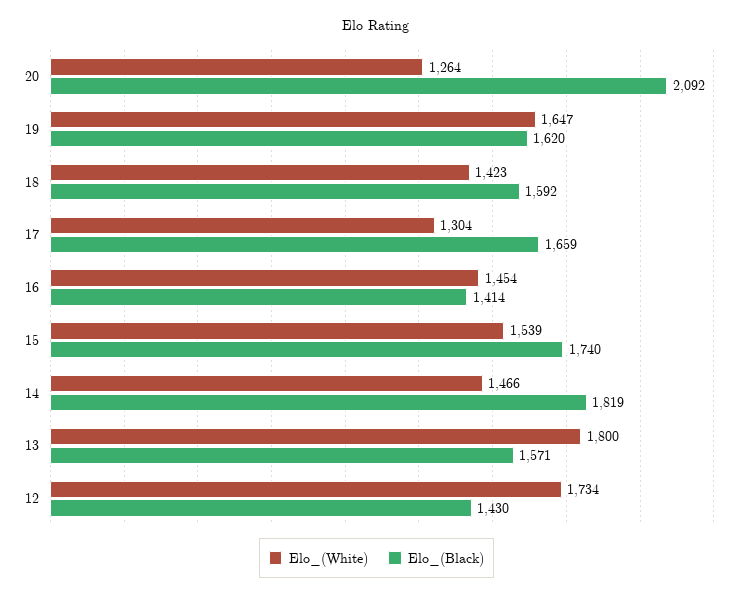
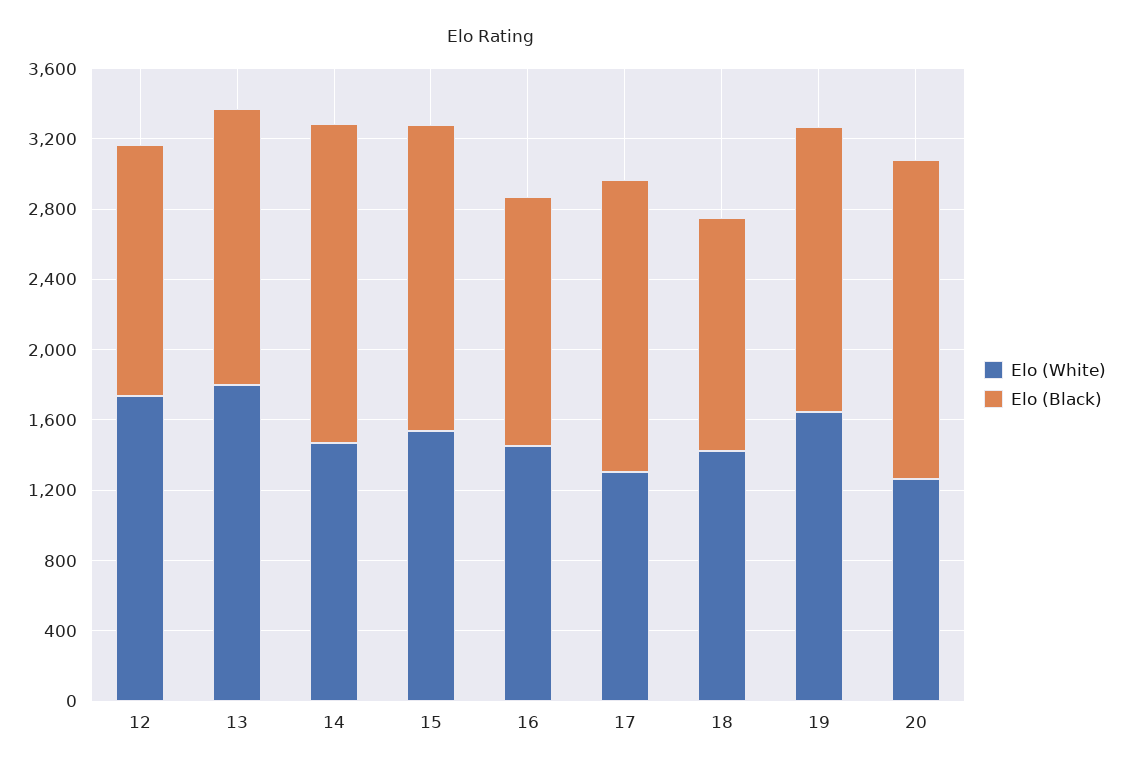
Elo_(Black), 20: 2092 -> 1800
Elo_(Black), 18: 1592 -> 1300

